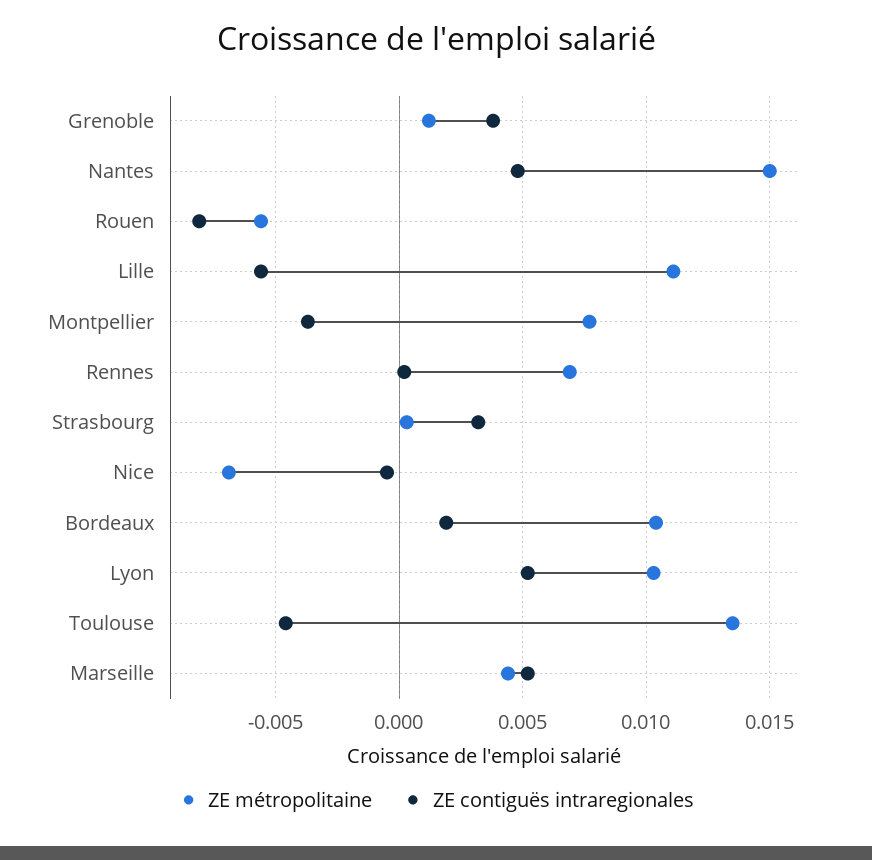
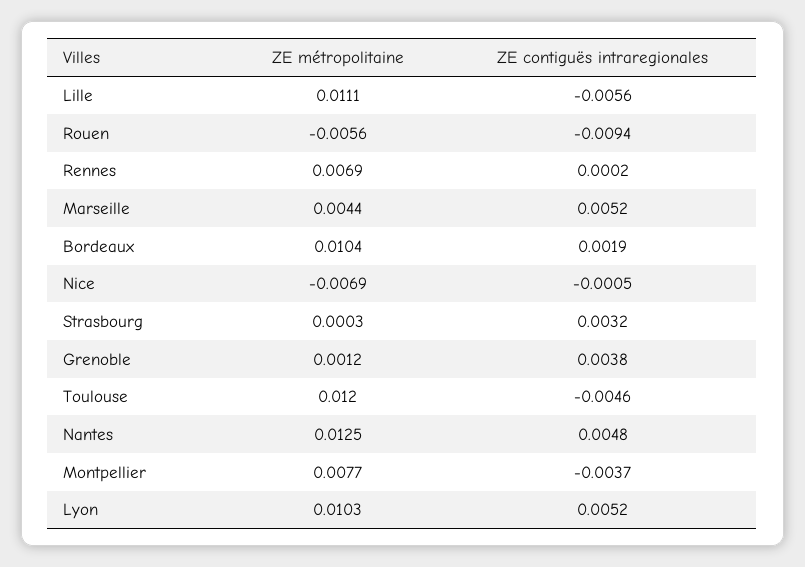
ZE métropolitaine, Nantes: 0.015 -> 0.0125
ZE contiguës intraregionales, Rouen: -0.008 -> -0.0094
ZE métropolitaine, Toulouse: 0.0135 -> 0.012

